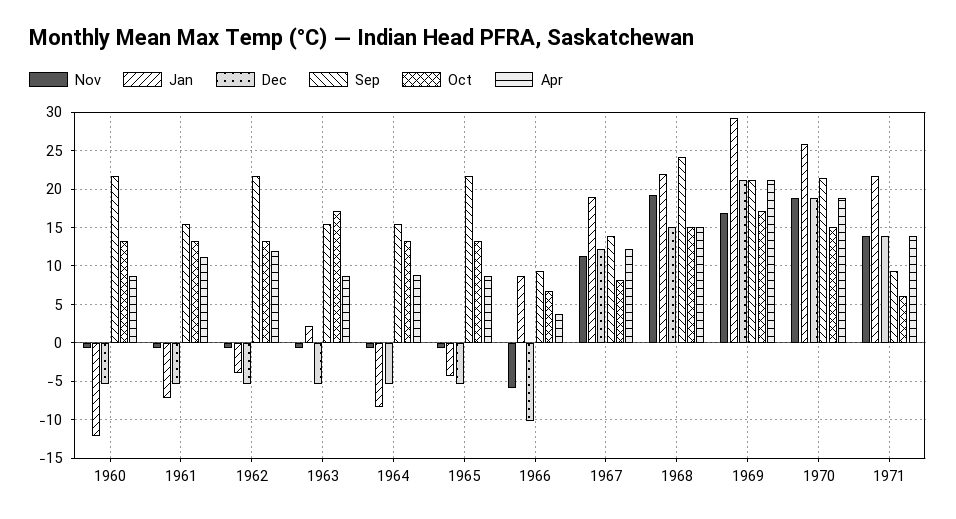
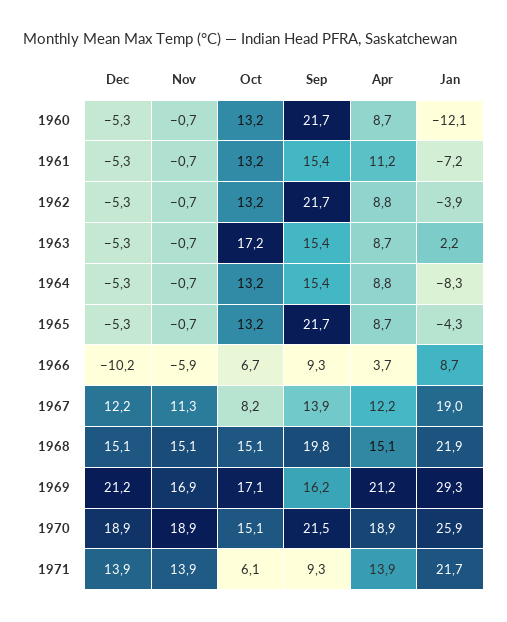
Apr, 1962: 12 -> 8.8
Nov, 1968: 19 -> 15.1
Sep, 1968: 24 -> 19.8
Sep, 1969: 21 -> 16.2

